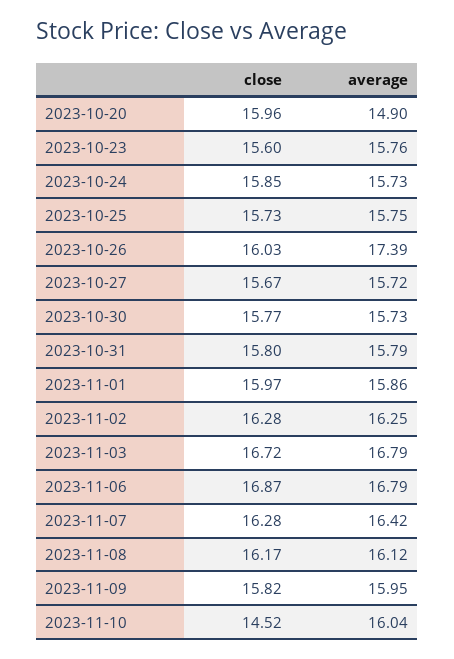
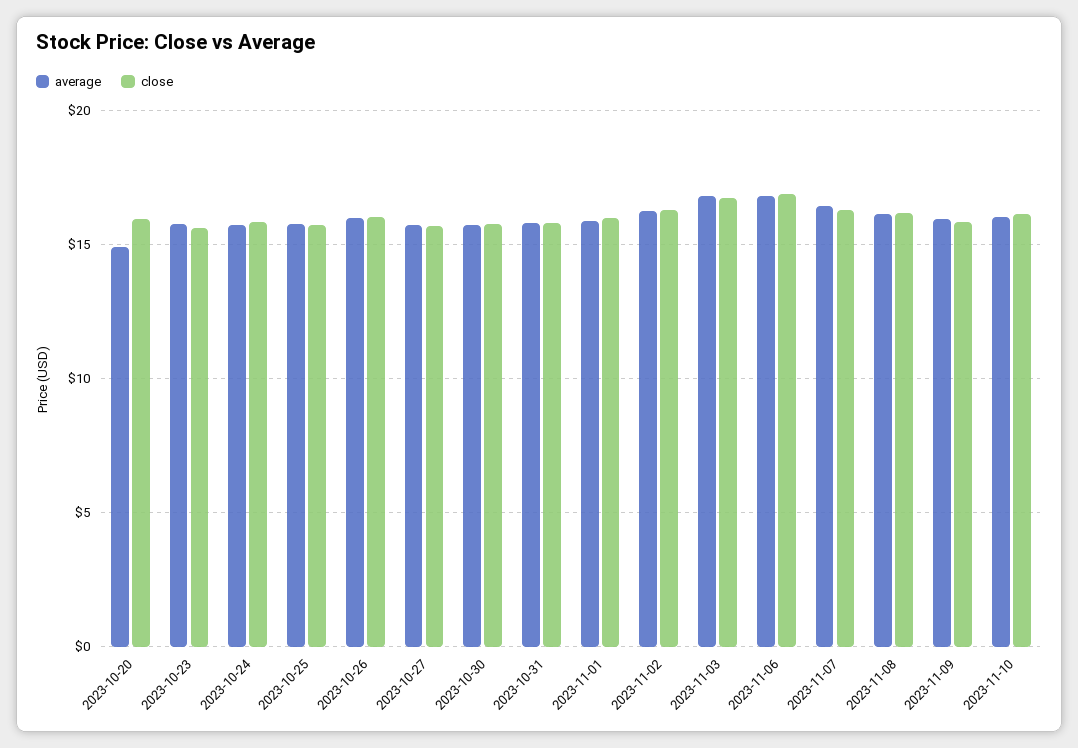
average, 2023-10-26: 17.39 -> 16
close, 2023-11-10: 14.52 -> 16

